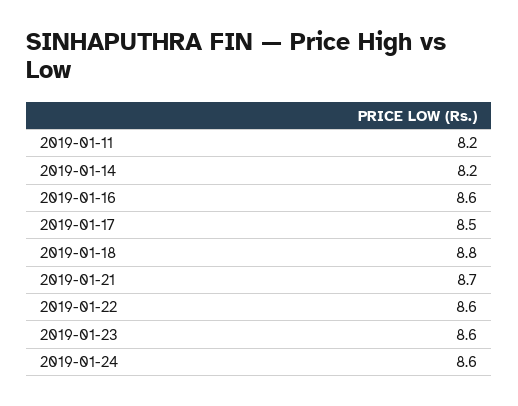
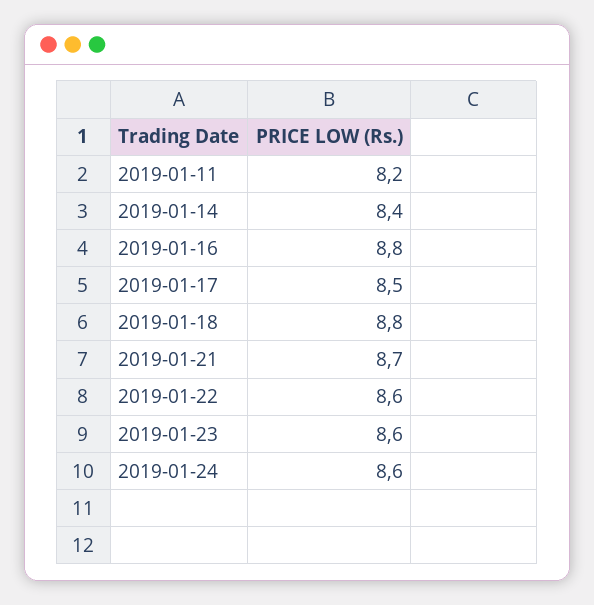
2019-01-14: 8.2 -> 8.4
2019-01-16: 8.6 -> 8.8

